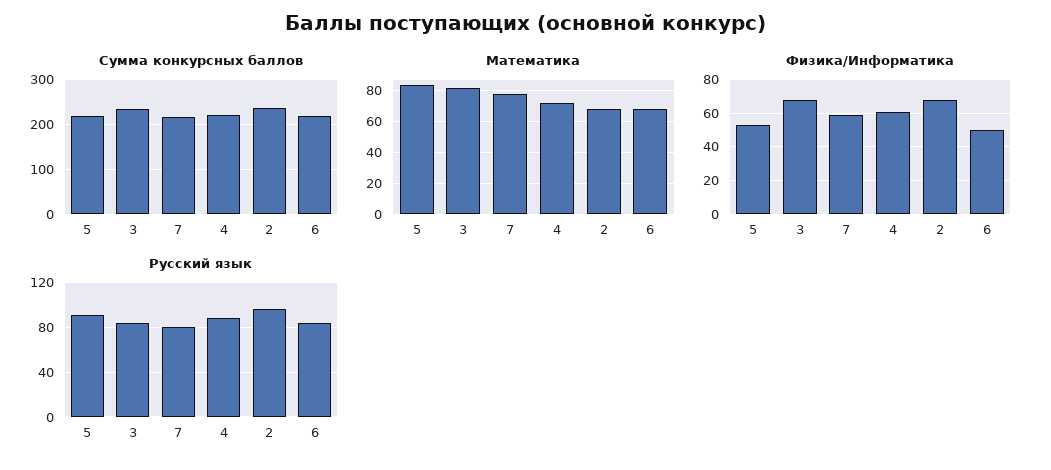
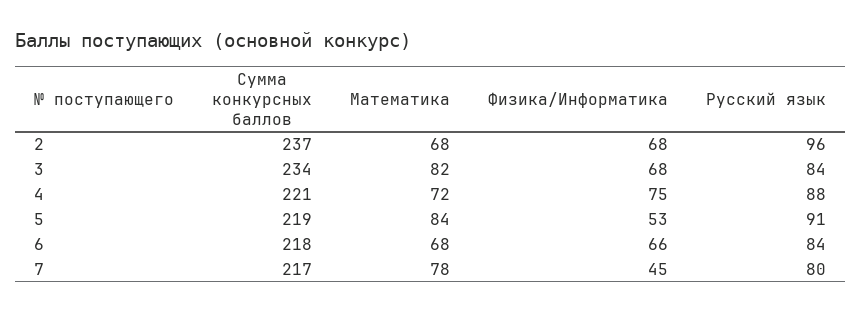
Физика/Информатика, 7: 60 -> 45
Физика/Информатика, 4: 60 -> 75
Физика/Информатика, 6: 50 -> 66

